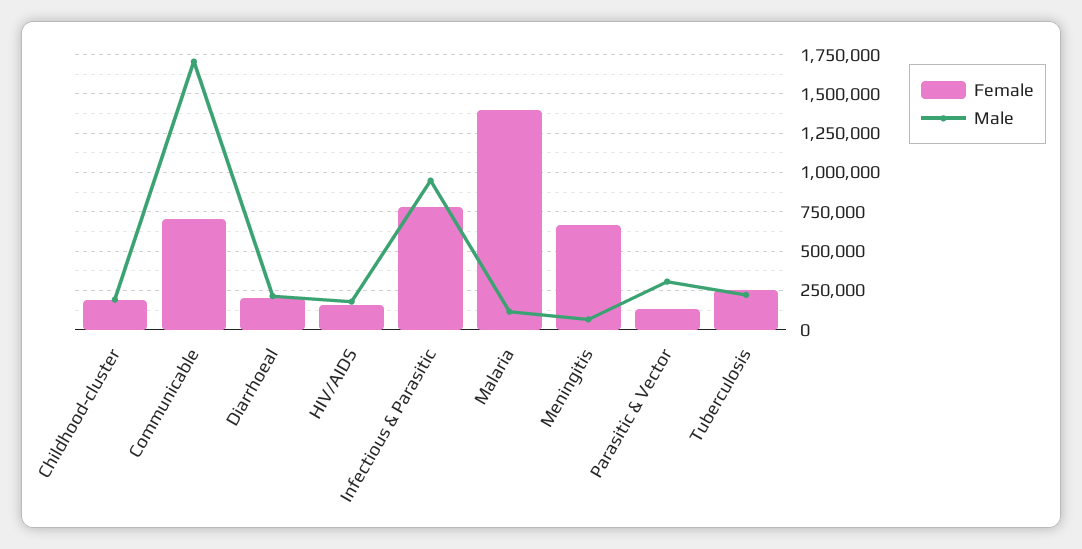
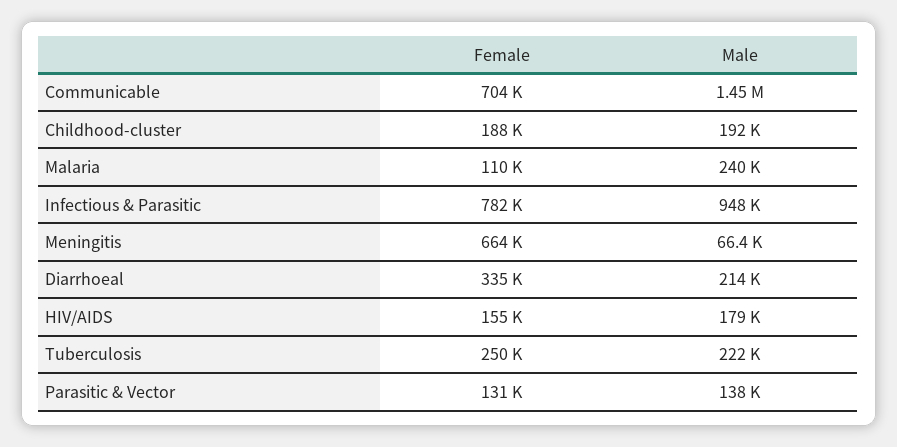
Male, Communicable: 1700000 -> 1450000
Female, Diarrhoeal: 200000 -> 335000
Female, Malaria: 1400000 -> 110000
Male, Malaria: 100000 -> 240000
Male, Parasitic & Vector: 300000 -> 138000

